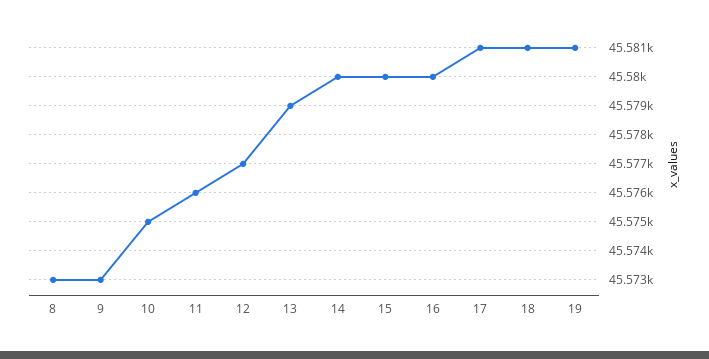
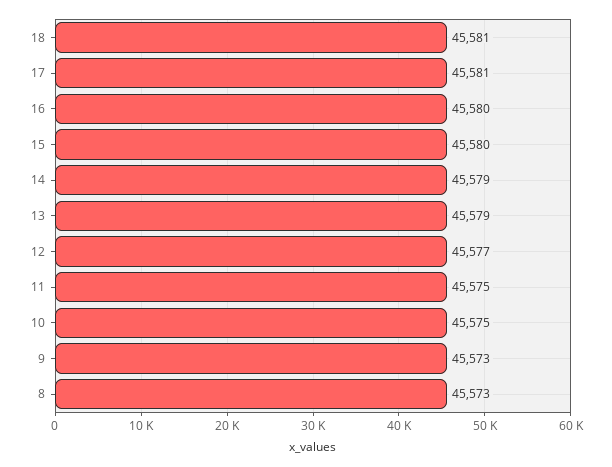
11: 45576 -> 45575
14: 45580 -> 45579
19: 45581 -> none

